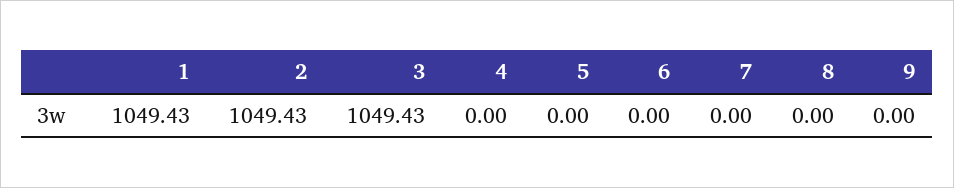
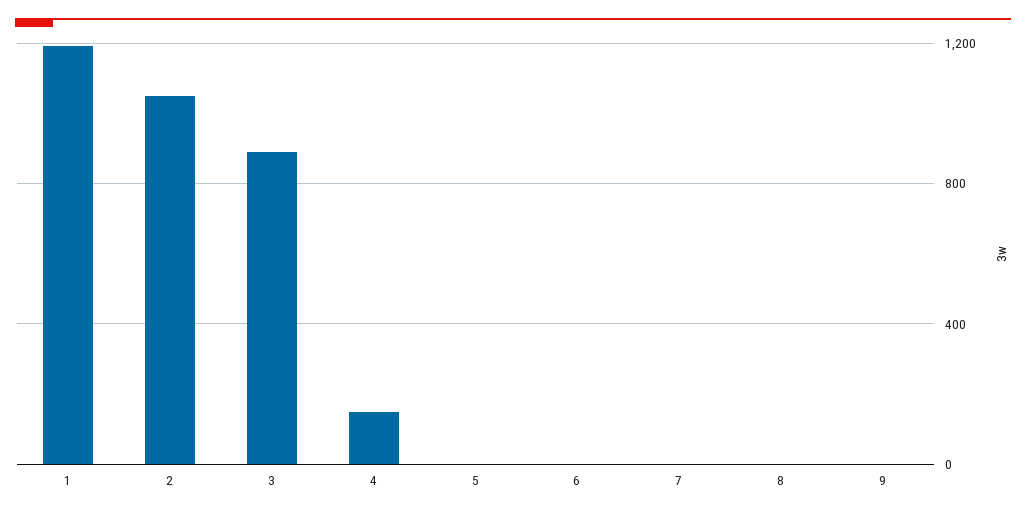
1: 1049.43 -> 1200
3: 1049.43 -> 900
4: 0 -> 150

